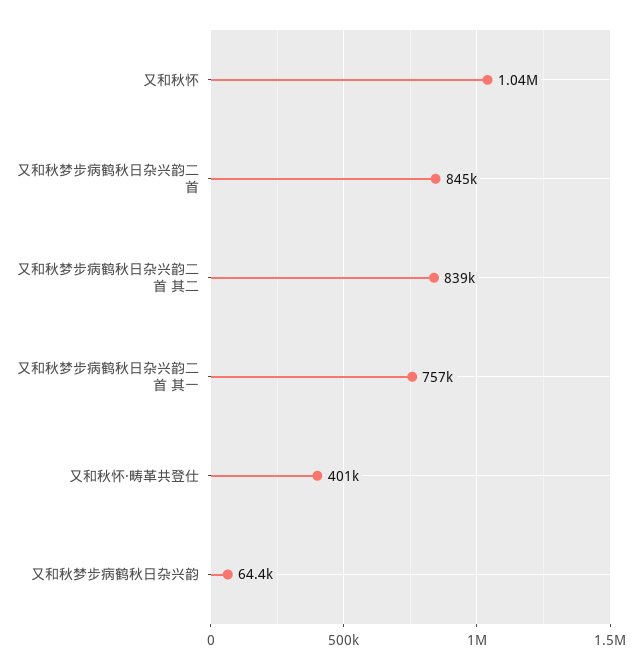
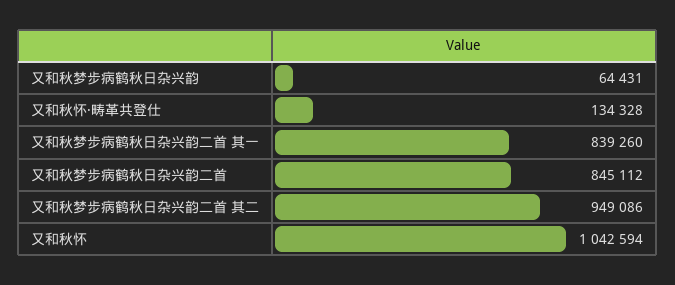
又和秋梦步病鹤秋日杂兴韵二首 其二: 839000 -> 949086
又和秋梦步病鹤秋日杂兴韵二首 其一: 757000 -> 839260
又和秋怀·畴革共登仕: 401000 -> 134328

